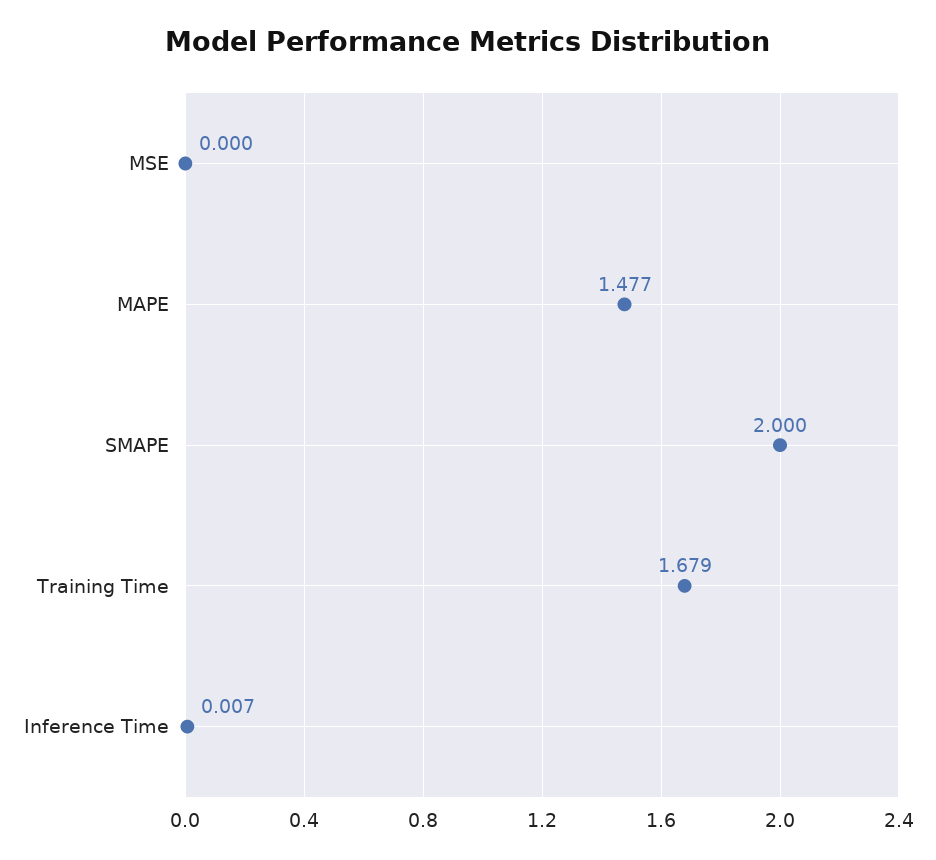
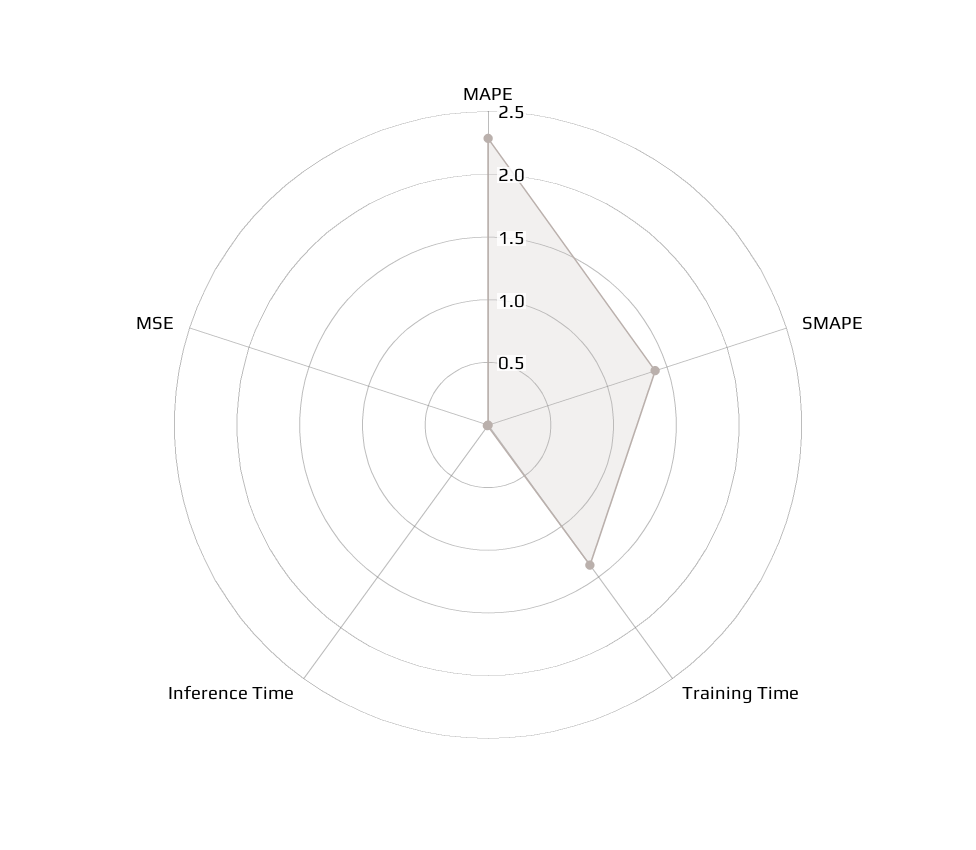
MAPE: 1.477 -> 2.3
SMAPE: 2 -> 1.4
Training Time: 1.679 -> 1.4

